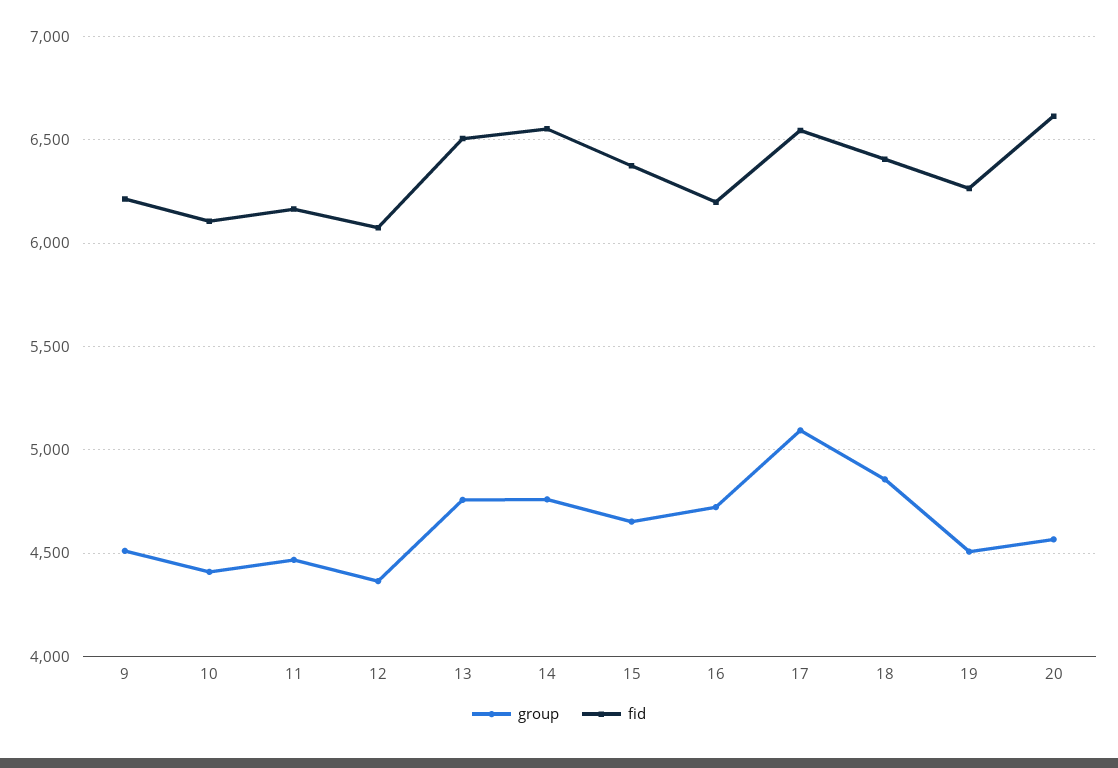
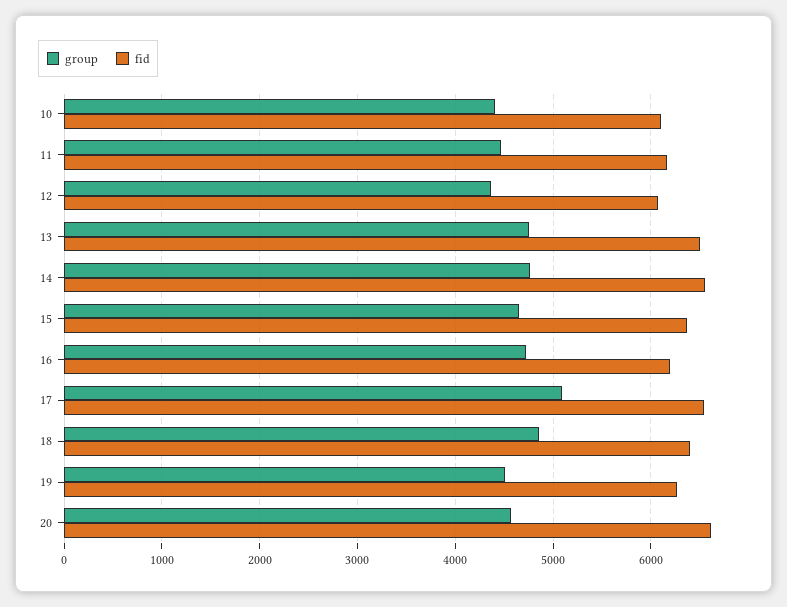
group, 9: 4500 -> none
fid, 9: 6200 -> none

